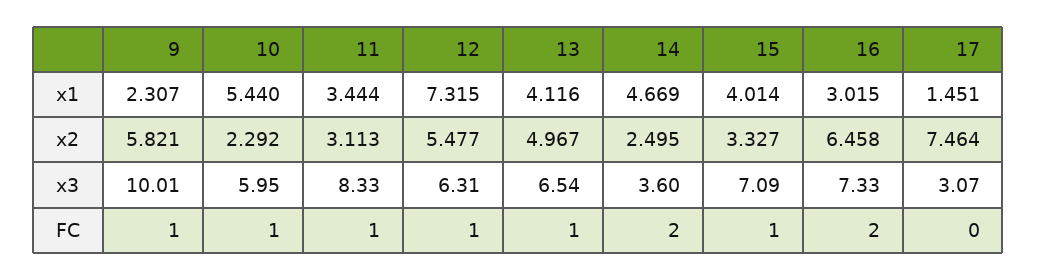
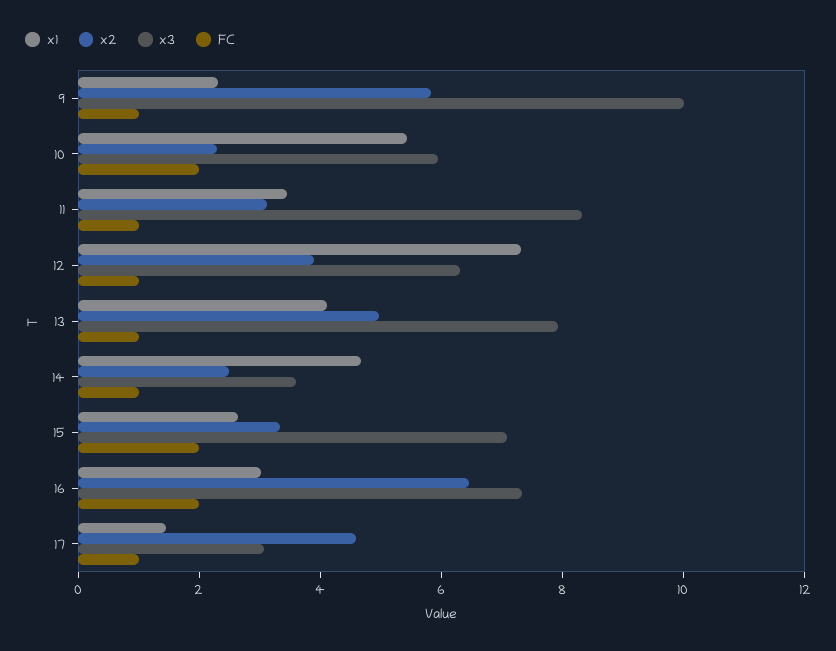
x1, 15: 4.014 -> 2.5
x2, 12: 5.477 -> 4
x2, 17: 7.464 -> 4.5
x3, 13: 6.54 -> 8
FC, 10: 1 -> 2
FC, 14: 2 -> 1
FC, 15: 1 -> 2
FC, 17: 0 -> 1

